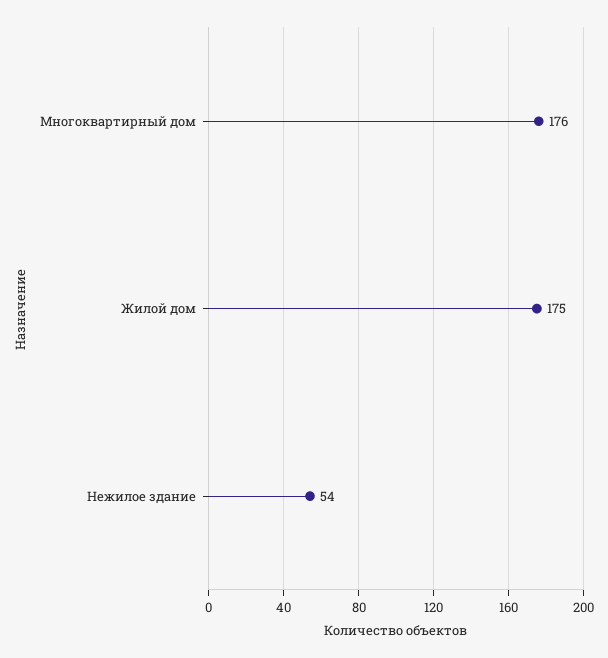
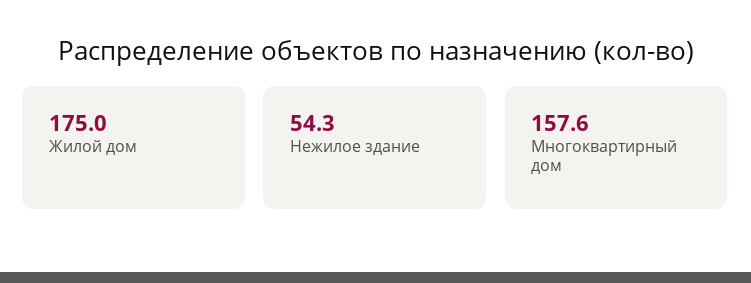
Многоквартирный дом: 176 -> 157.6

